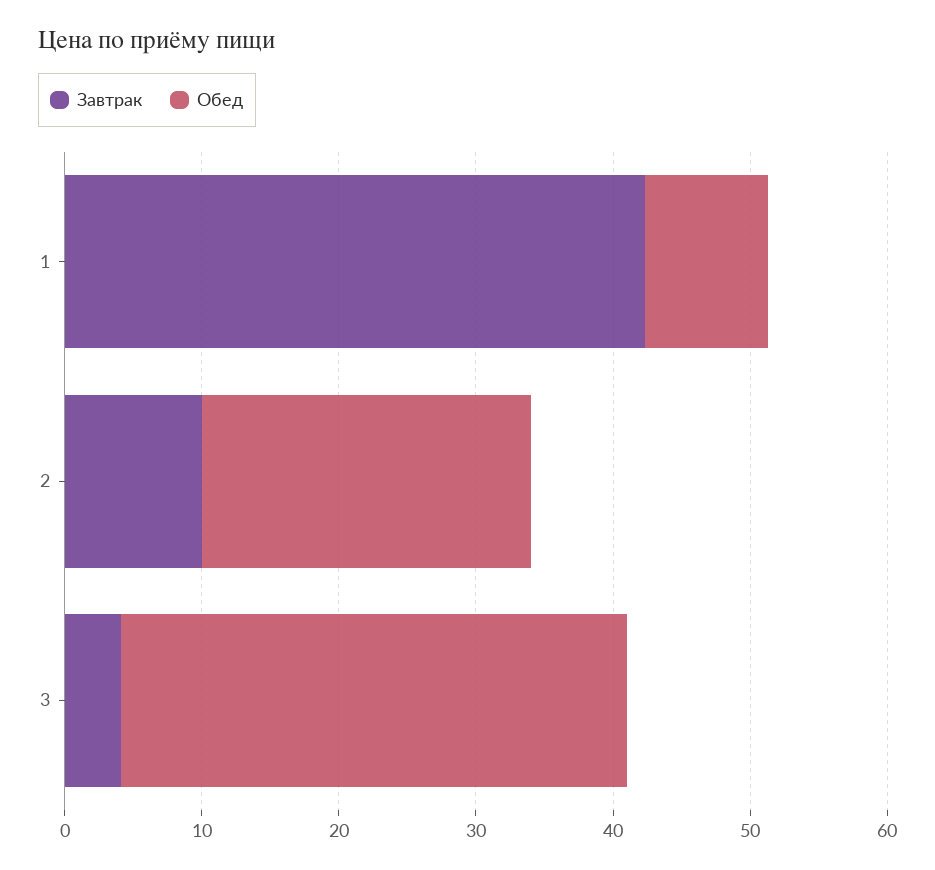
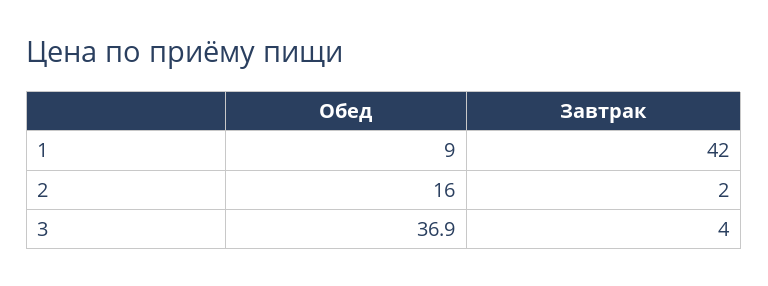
Завтрак, 2: 10 -> 2
Обед, 2: 24 -> 16

